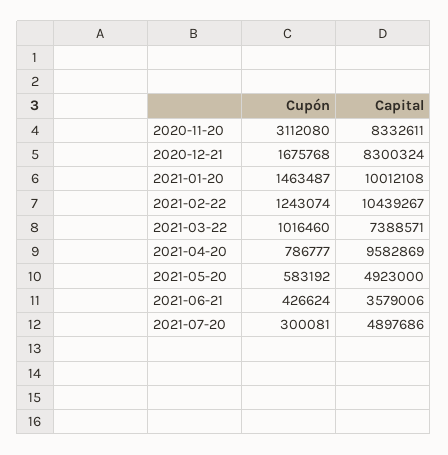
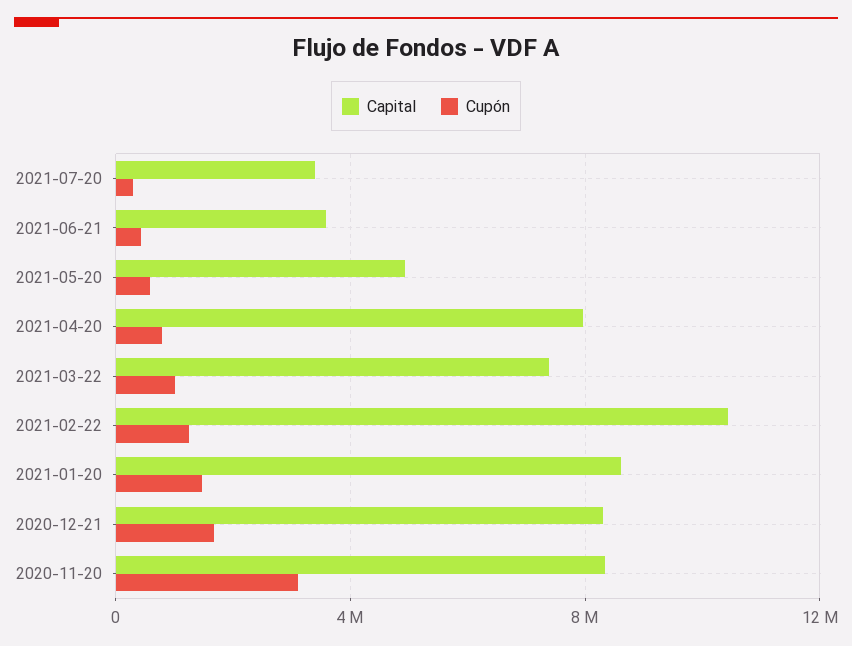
Capital, 2021-01-20: 10012108 -> 8500000
Capital, 2021-04-20: 9582869 -> 8000000
Capital, 2021-07-20: 4897686 -> 3500000

